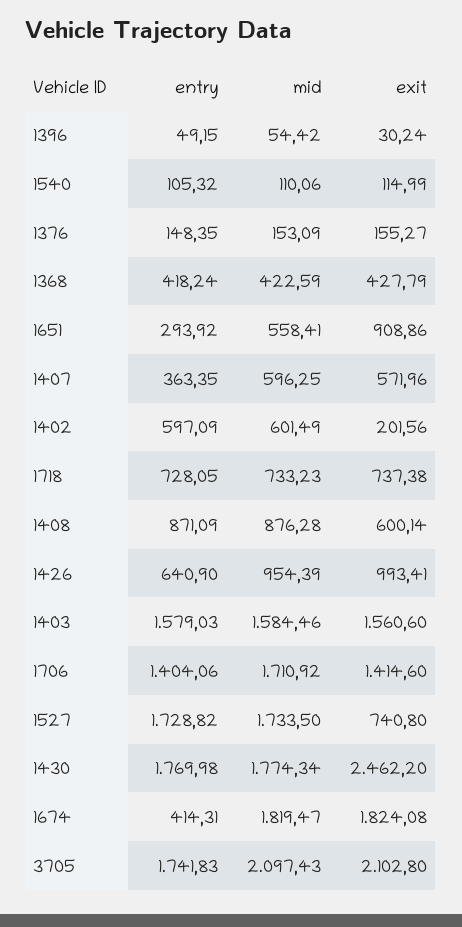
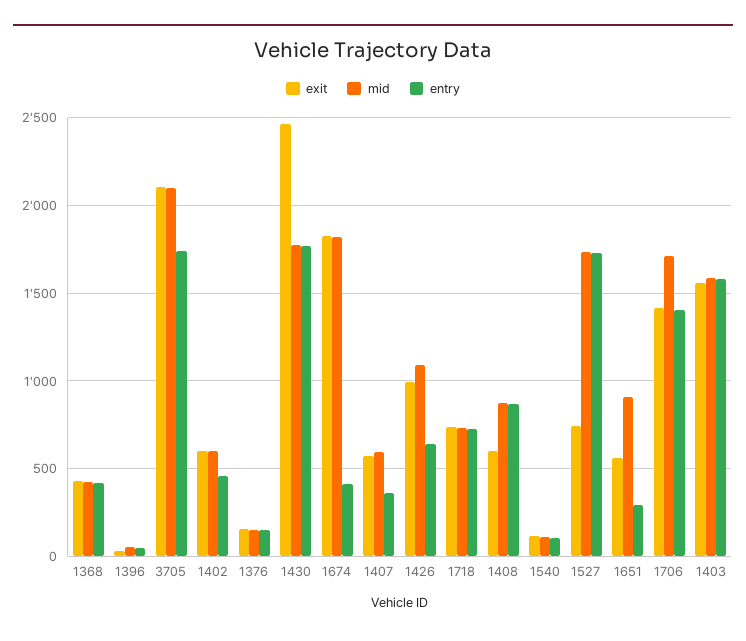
mid, 1651: 558.41 -> 900
exit, 1651: 908.86 -> 550
entry, 1402: 597.09 -> 450
exit, 1402: 201.56 -> 600
mid, 1426: 954.39 -> 1100

